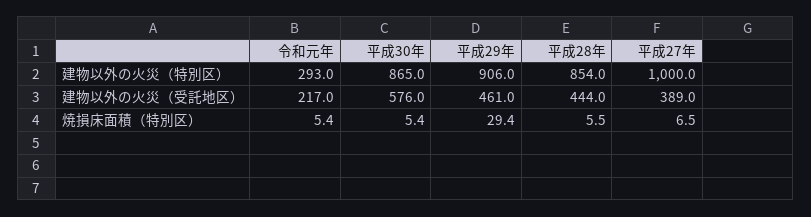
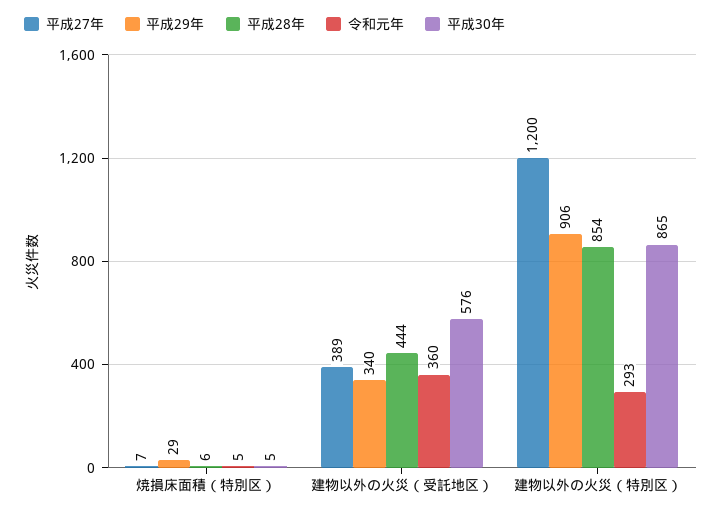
平成27年, 建物以外の火災（特別区）: 1000 -> 1200
令和元年, 建物以外の火災（受託地区）: 217 -> 360
平成29年, 建物以外の火災（受託地区）: 461 -> 340

